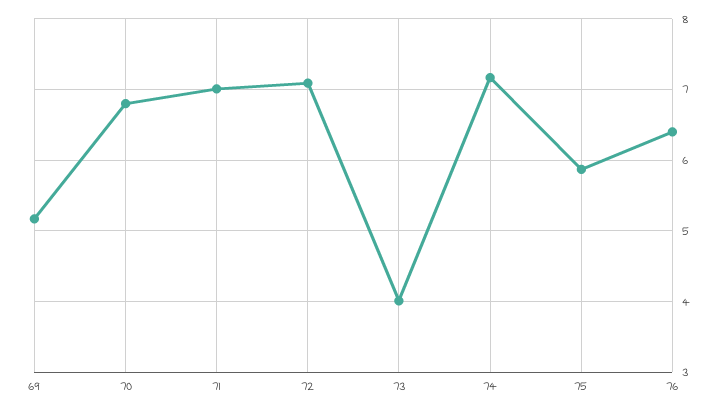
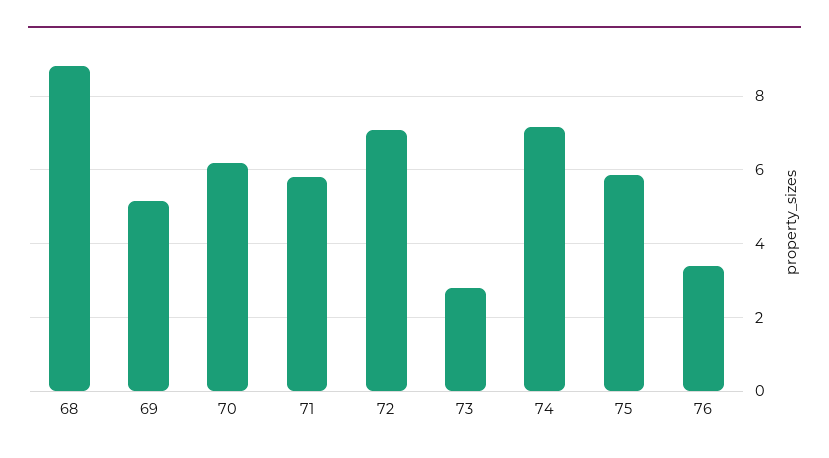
70: 6.8 -> 6.2
71: 7 -> 5.8
73: 4 -> 2.8
76: 6.4 -> 3.4
68: none -> 8.8

